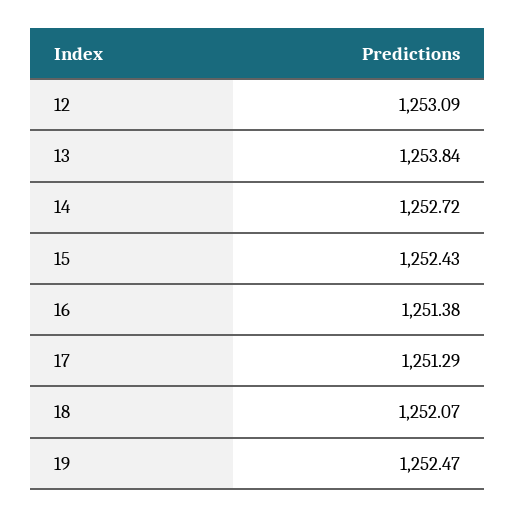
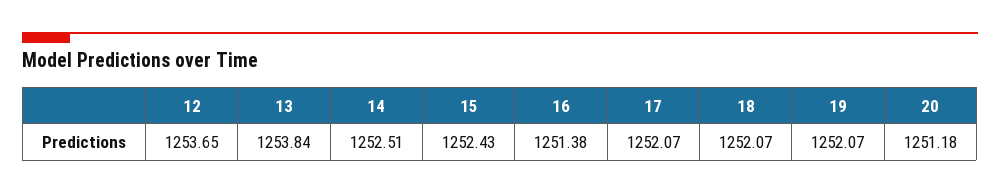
12: 1253.09 -> 1253.65
14: 1252.72 -> 1252.51
17: 1251.29 -> 1252.07
19: 1252.47 -> 1252.07
20: none -> 1251.18

